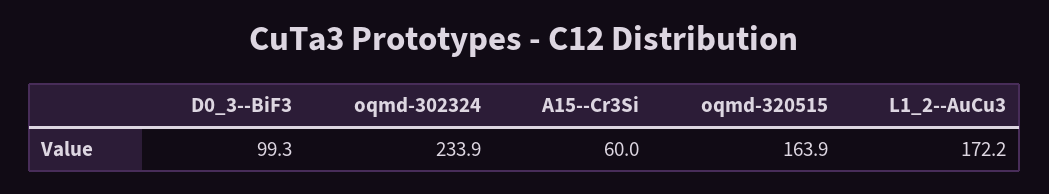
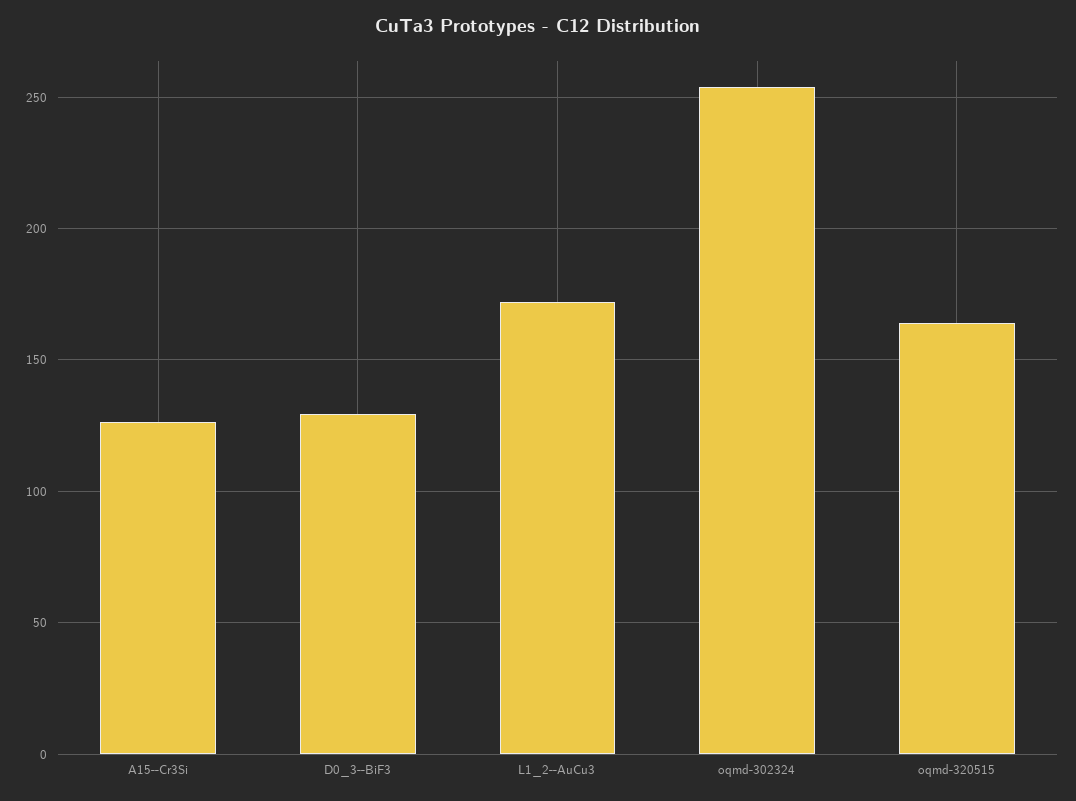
D0_3--BiF3: 99.3 -> 130
oqmd-302324: 233.9 -> 255
A15--Cr3Si: 60 -> 125

